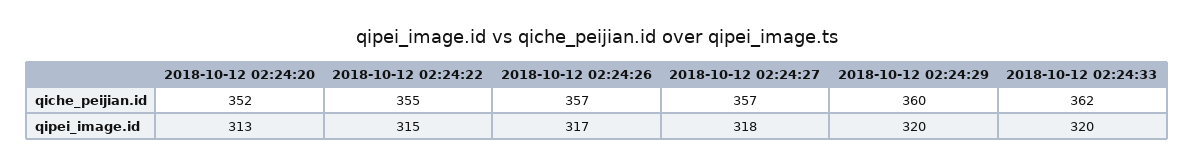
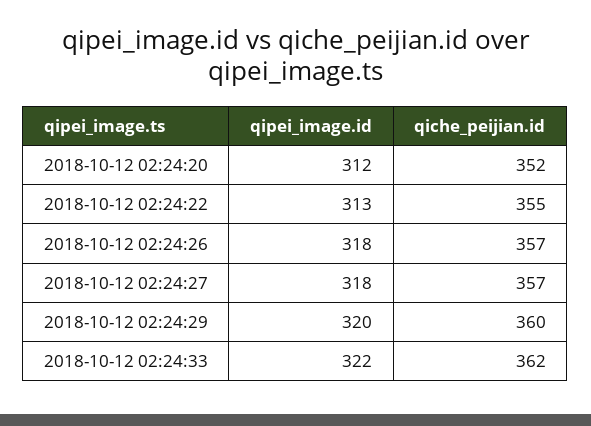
2018-10-12 02:24:20, qipei_image.id: 313 -> 312
2018-10-12 02:24:22, qipei_image.id: 315 -> 313
2018-10-12 02:24:26, qipei_image.id: 317 -> 318
2018-10-12 02:24:33, qipei_image.id: 320 -> 322

